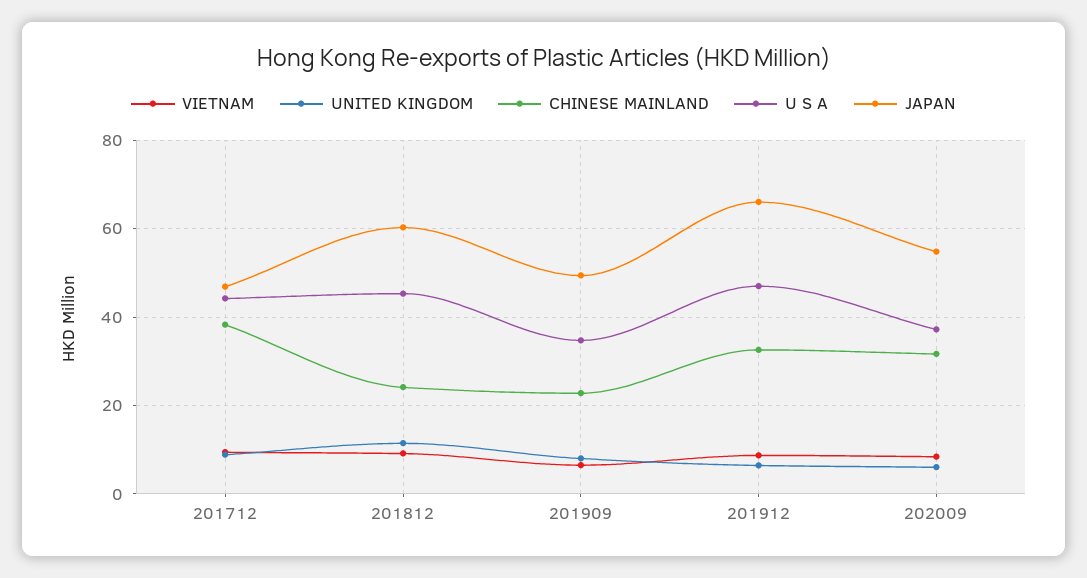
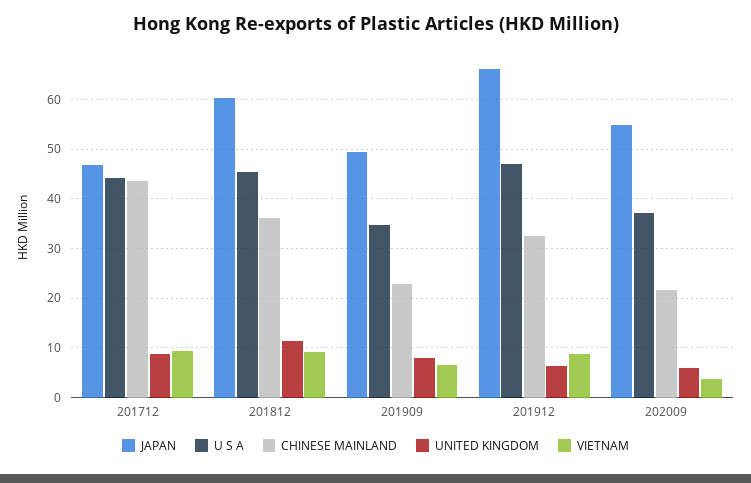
CHINESE MAINLAND, 201712: 38 -> 44
CHINESE MAINLAND, 201812: 24 -> 36
VIETNAM, 202009: 8 -> 4
CHINESE MAINLAND, 202009: 32 -> 22

